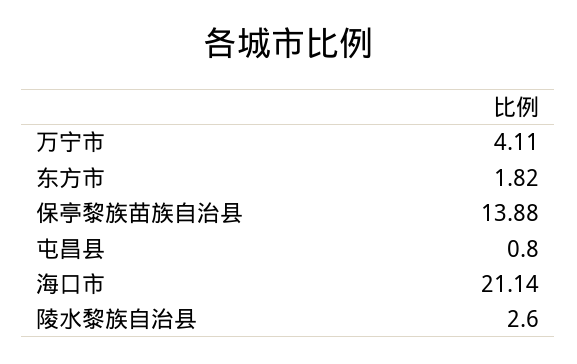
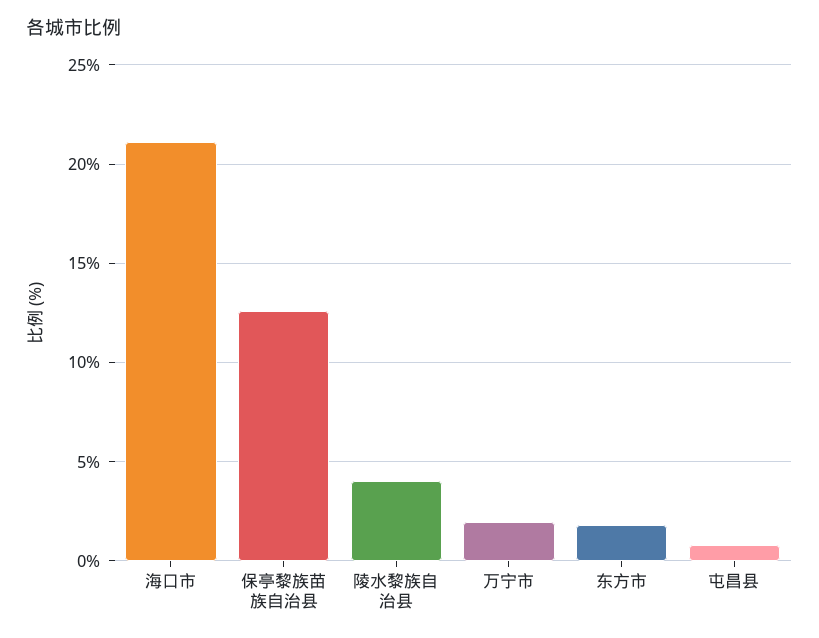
万宁市: 4.11 -> 2
保亭黎族苗族自治县: 13.88 -> 12.5
陵水黎族自治县: 2.6 -> 4

